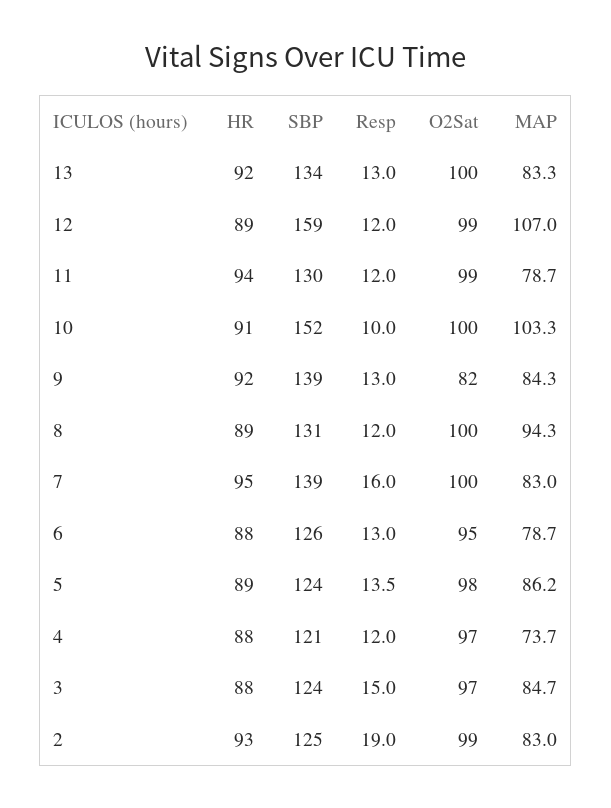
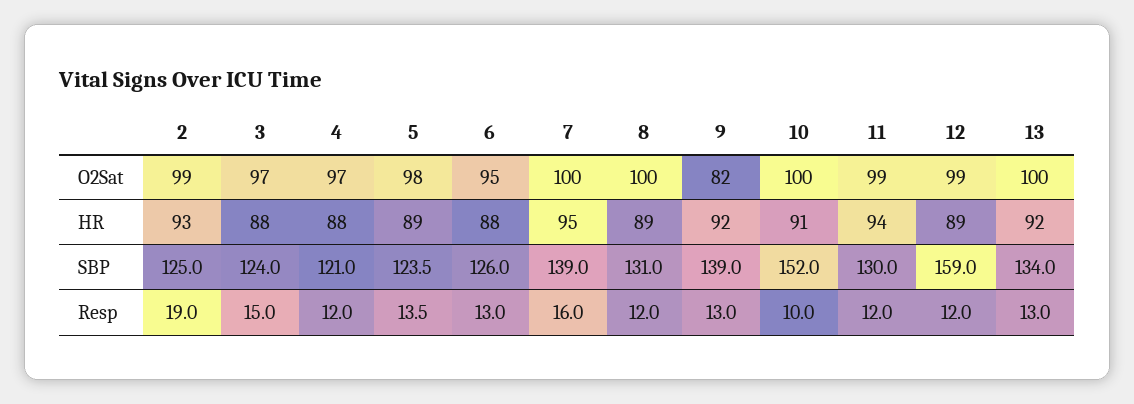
MAP, 13: 83.3 -> none
MAP, 12: 107 -> none
MAP, 11: 78.7 -> none
MAP, 10: 103.3 -> none
MAP, 9: 84.3 -> none
MAP, 8: 94.3 -> none
MAP, 7: 83 -> none
MAP, 6: 78.7 -> none
MAP, 5: 86.2 -> none
MAP, 4: 73.7 -> none
MAP, 3: 84.7 -> none
MAP, 2: 83 -> none

